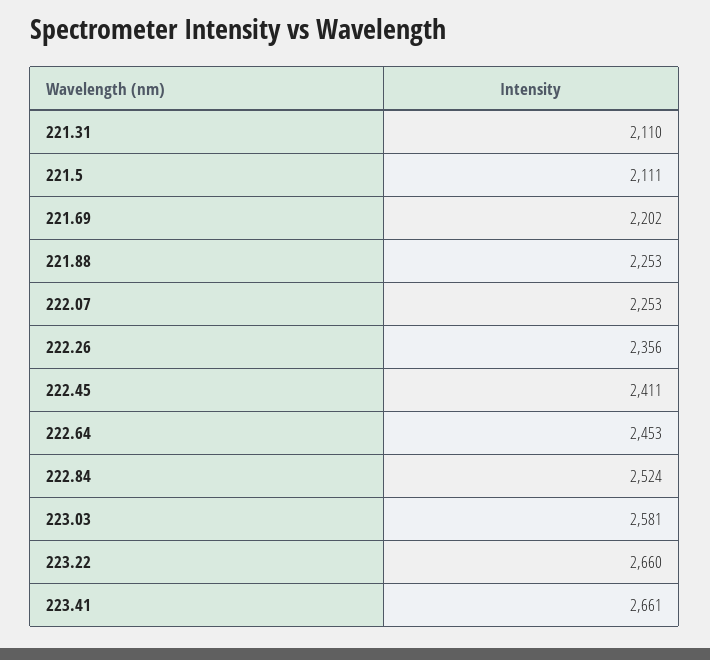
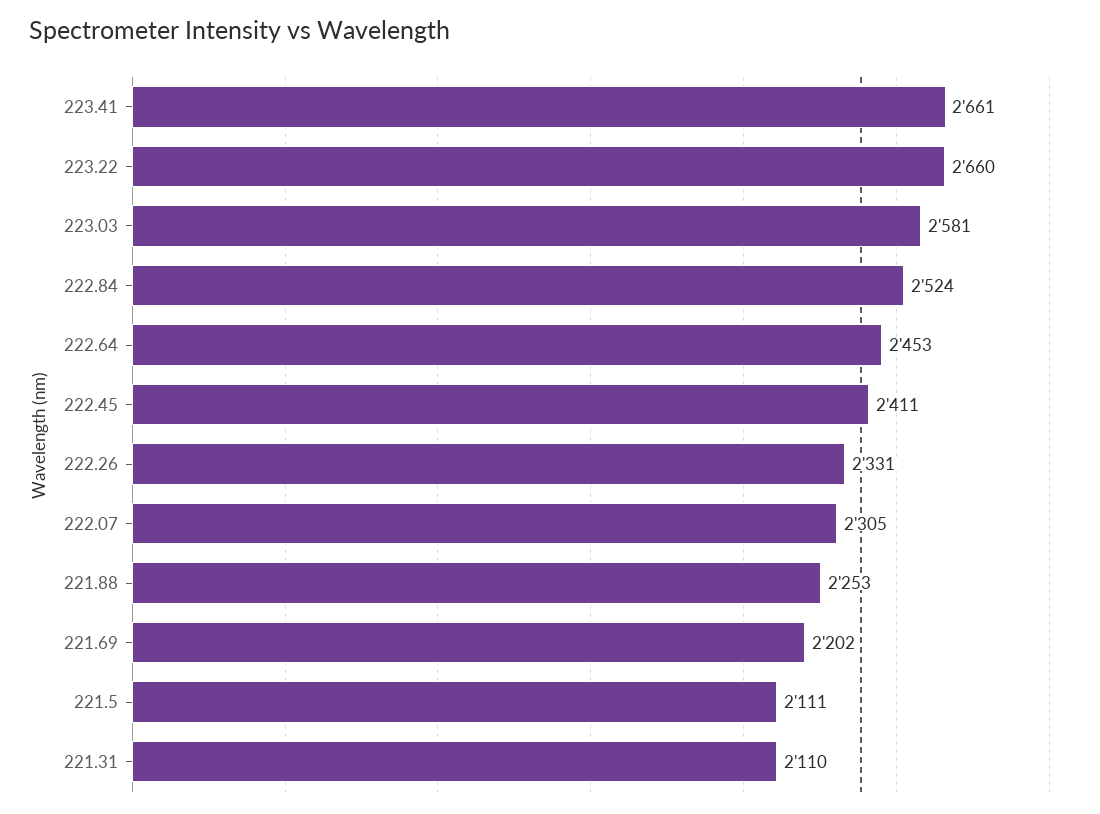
222.07: 2253 -> 2305
222.26: 2356 -> 2331

